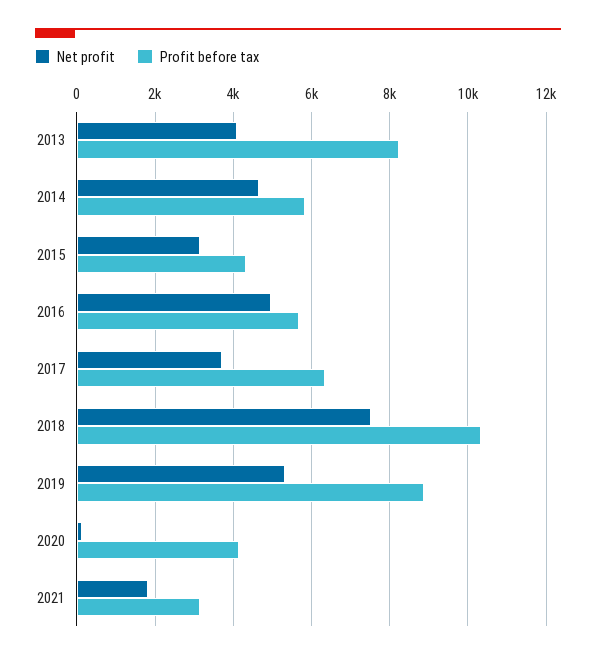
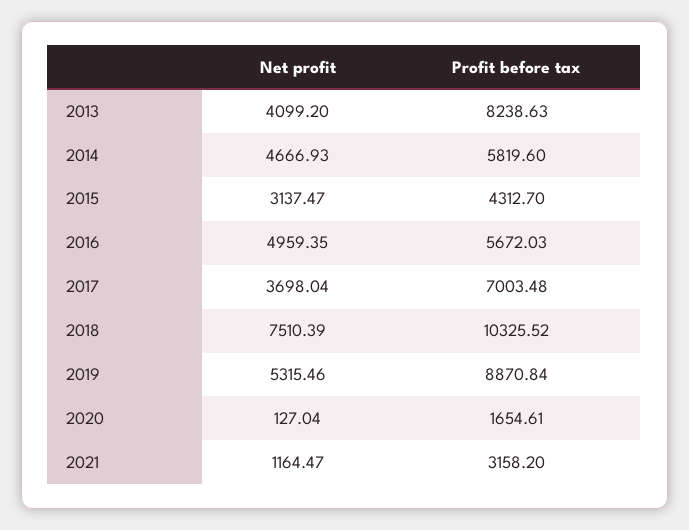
Profit before tax, 2017: 6400 -> 7003.48
Profit before tax, 2020: 4200 -> 1654.61
Net profit, 2021: 1800 -> 1164.47

